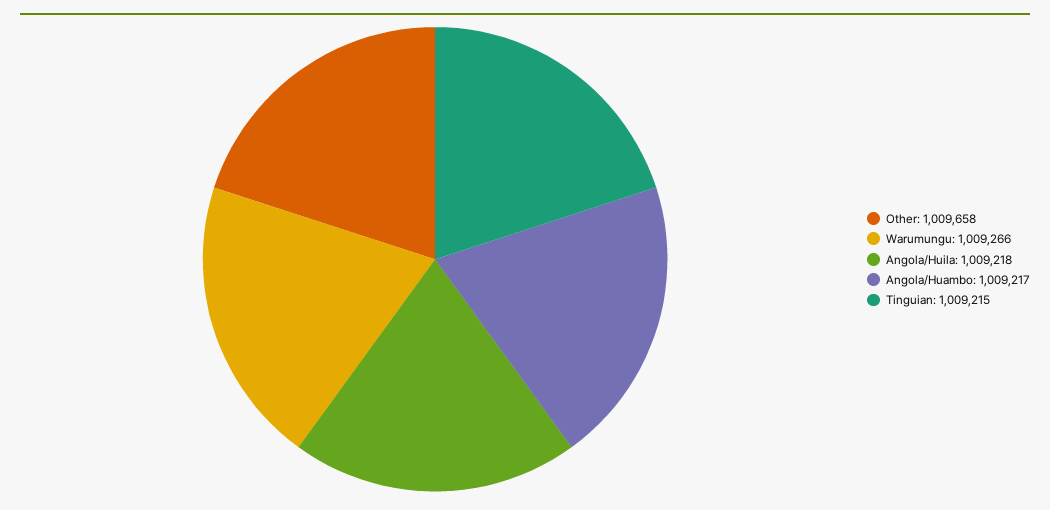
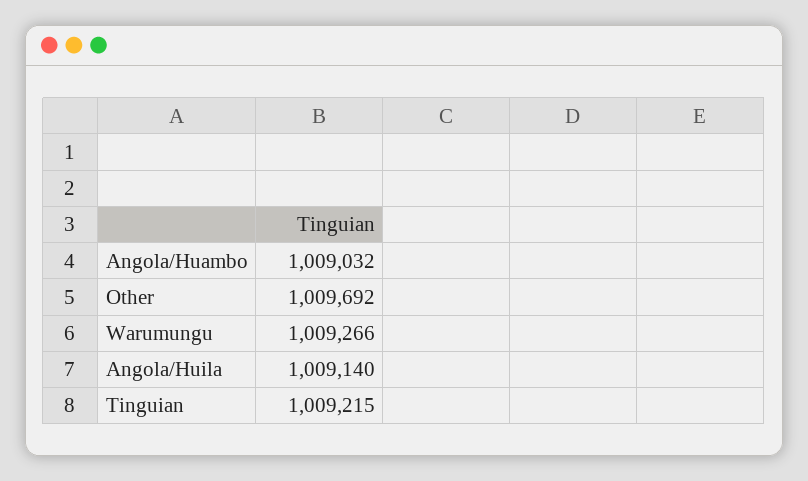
Other: 1009658 -> 1009692
Angola/Huila: 1009218 -> 1009140
Angola/Huambo: 1009217 -> 1009032

